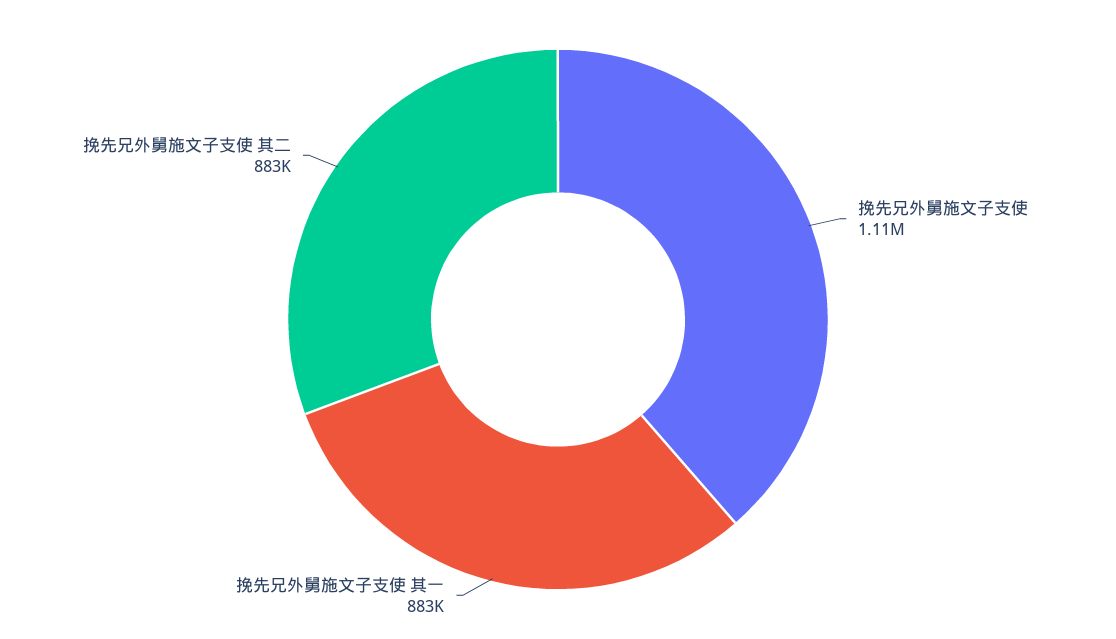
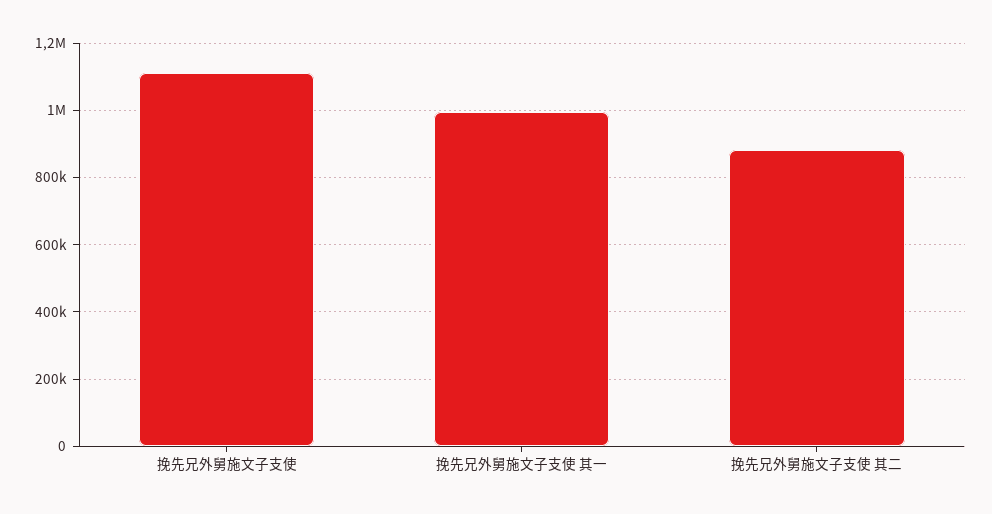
挽先兄外舅施文子支使 其一: 883000 -> 1000000

